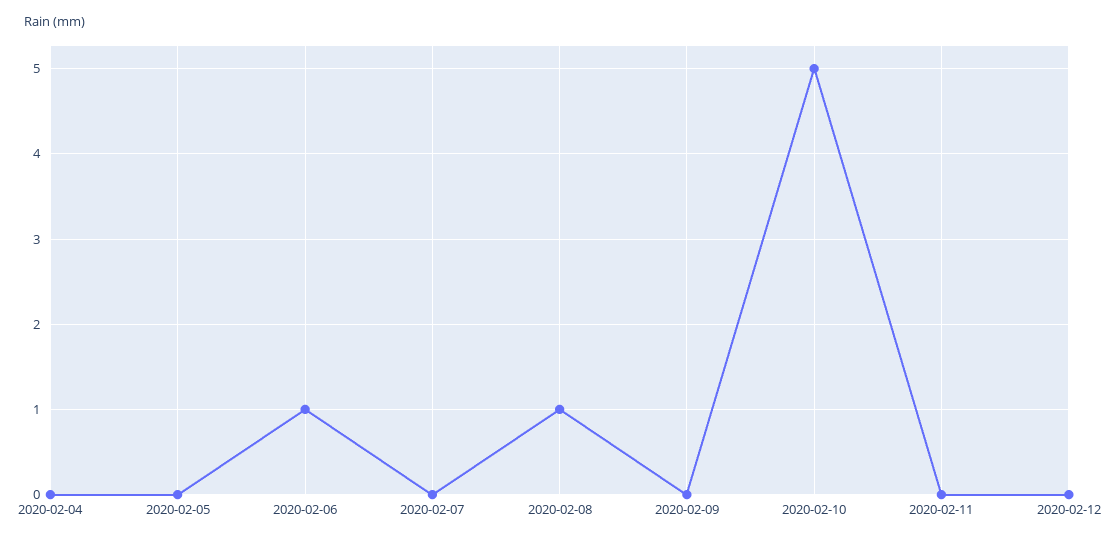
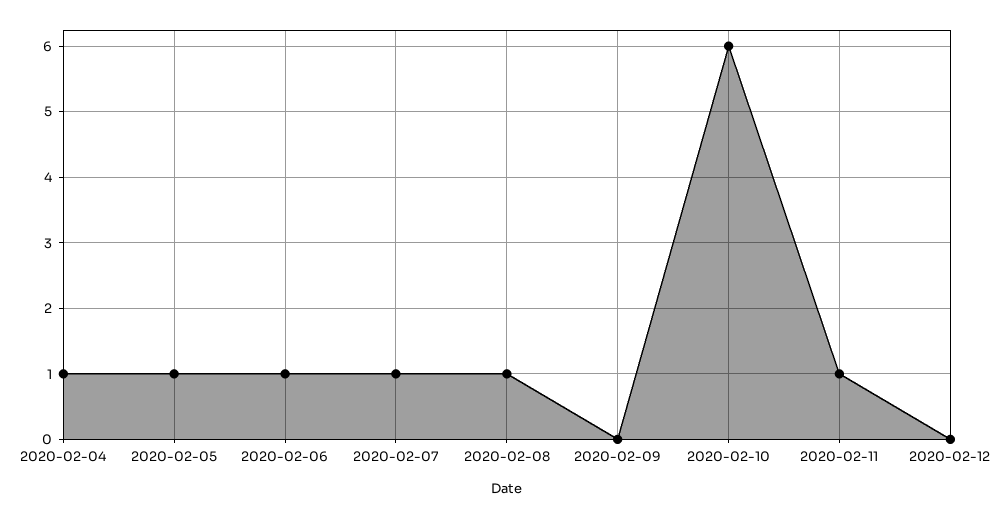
2020-02-04: 0 -> 1
2020-02-05: 0 -> 1
2020-02-07: 0 -> 1
2020-02-10: 5 -> 6
2020-02-11: 0 -> 1

